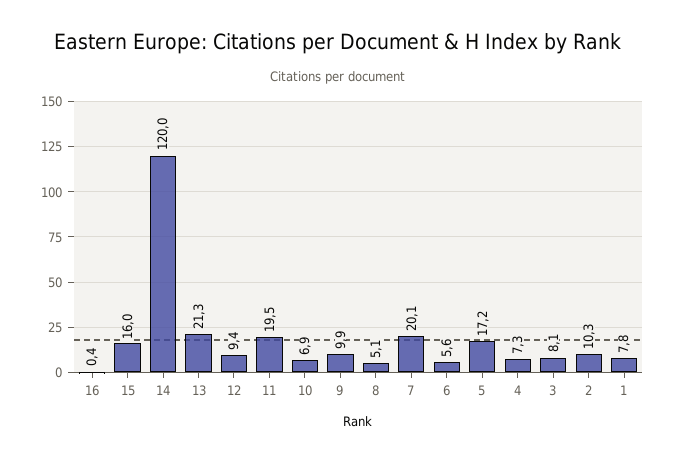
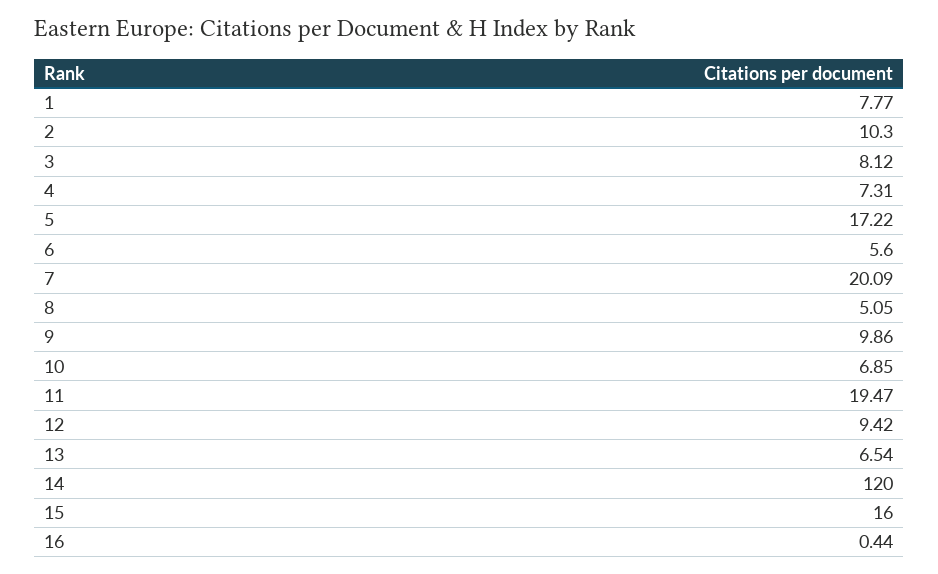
13: 21.3 -> 6.54

